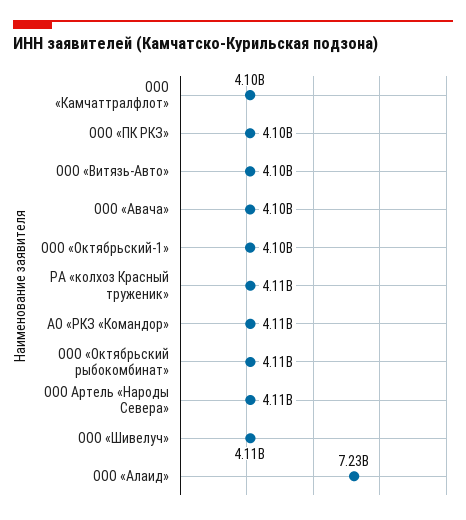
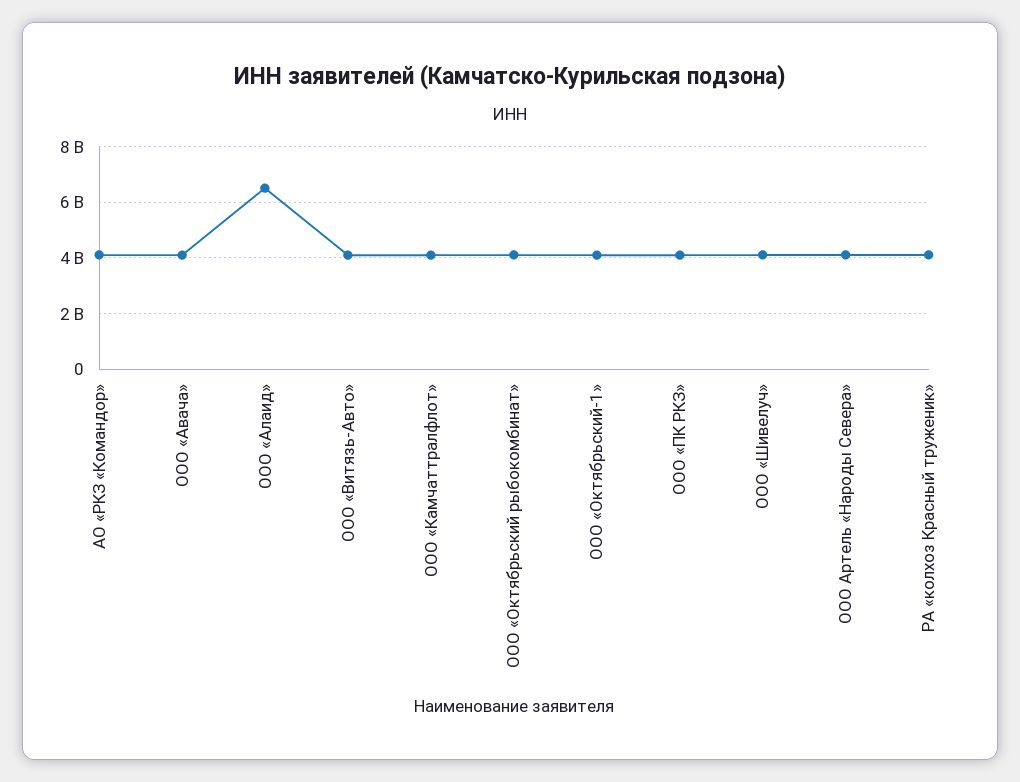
ООО «Алаид»: 7230000000 -> 6500000000

